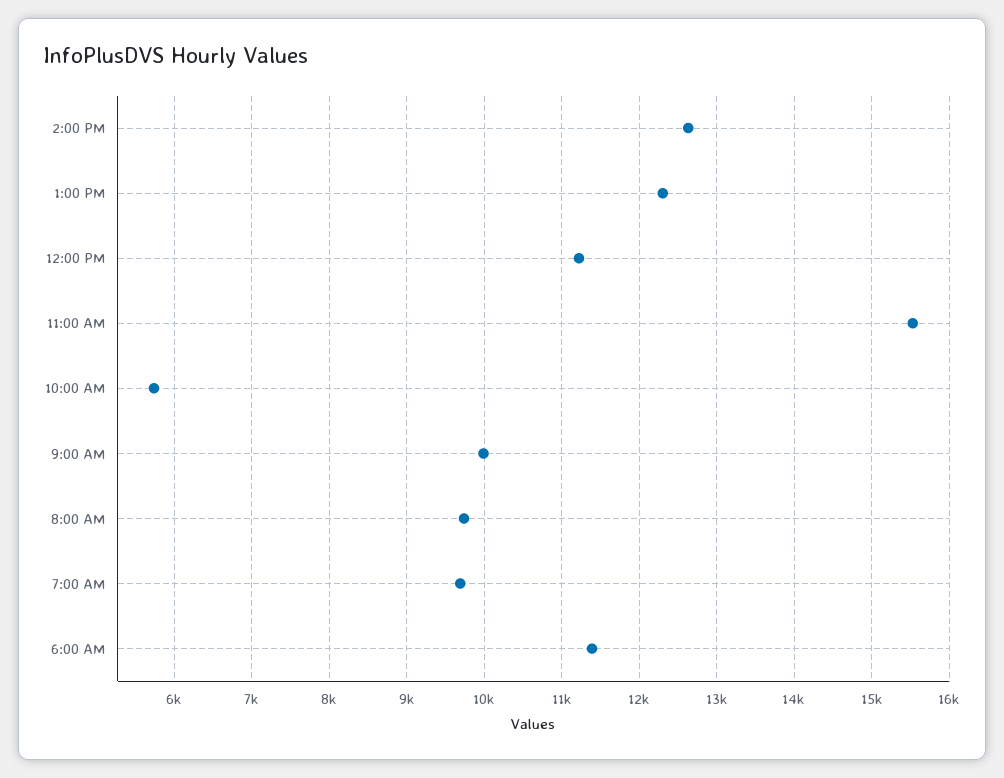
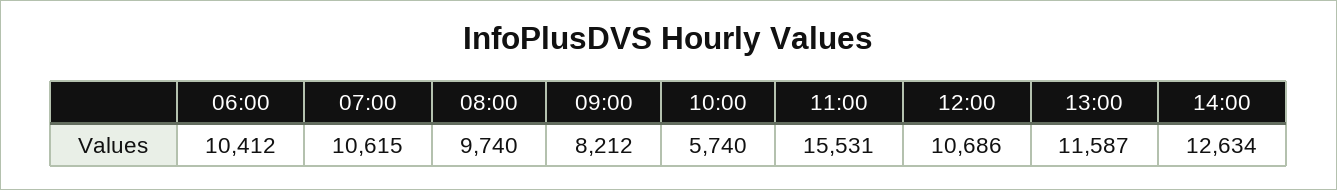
1:00 PM: 12300 -> 11587
12:00 PM: 11200 -> 10686
9:00 AM: 10000 -> 8212
7:00 AM: 9700 -> 10615
6:00 AM: 11400 -> 10412

